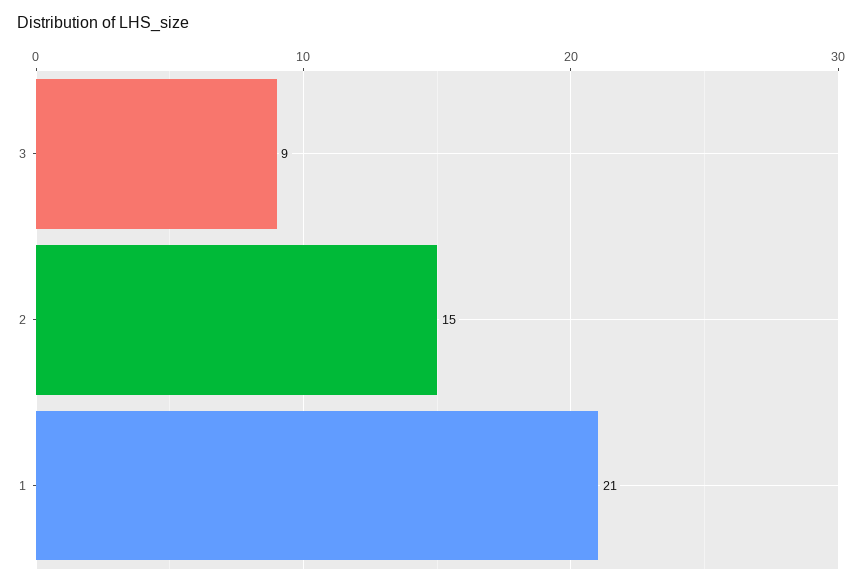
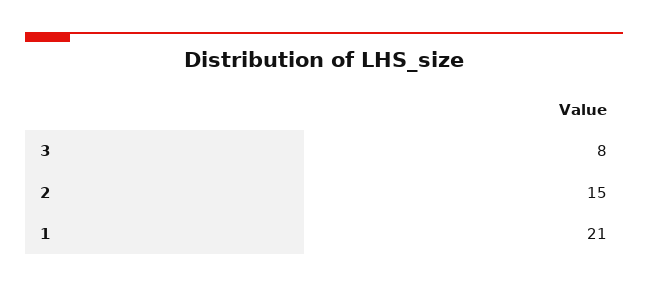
3: 9 -> 8

